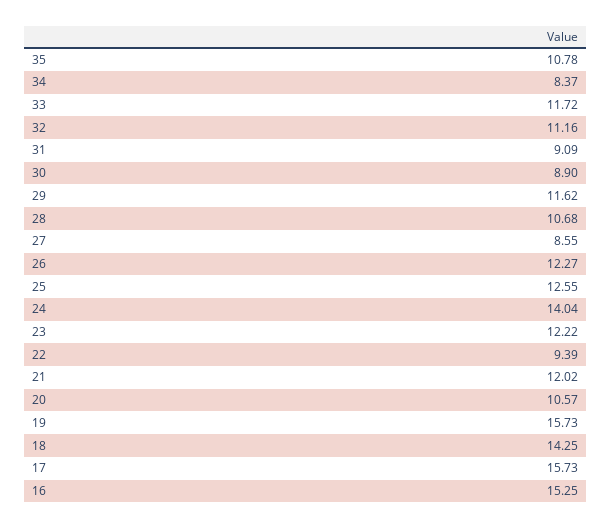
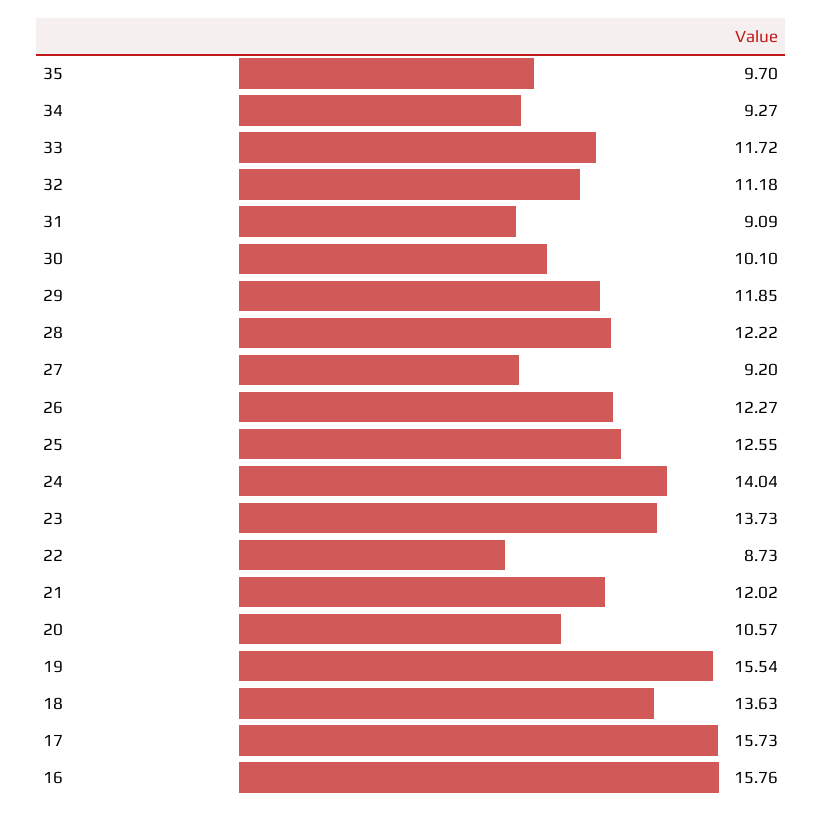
35: 10.78 -> 9.7
34: 8.37 -> 9.27
32: 11.16 -> 11.18
30: 8.9 -> 10.1
29: 11.62 -> 11.85
28: 10.68 -> 12.22
27: 8.55 -> 9.2
23: 12.22 -> 13.73
22: 9.39 -> 8.73
19: 15.73 -> 15.54
18: 14.25 -> 13.63
16: 15.25 -> 15.76

